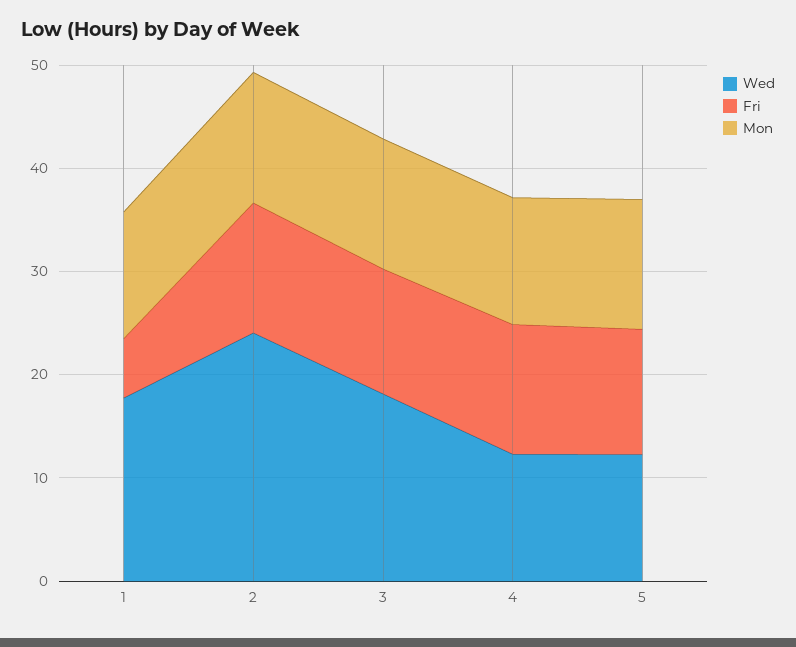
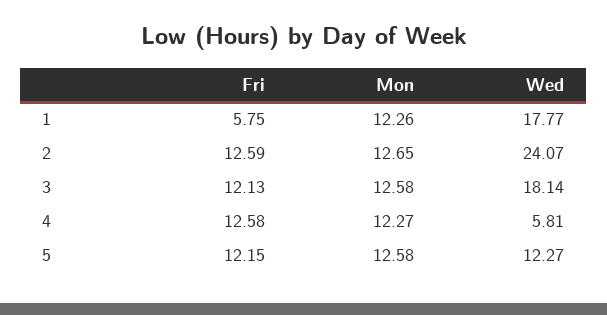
Wed, 4: 12 -> 5.81

